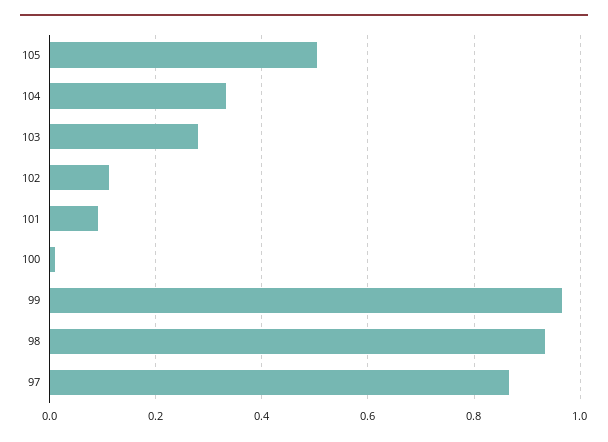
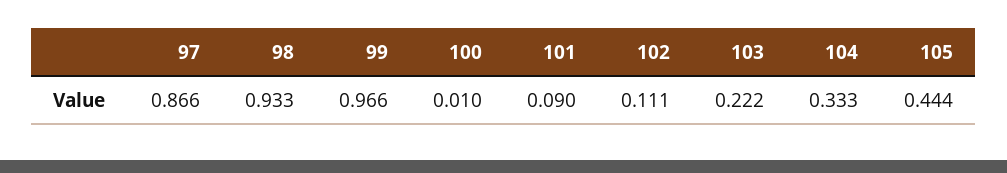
105: 0.5 -> 0.444
103: 0.28 -> 0.222

